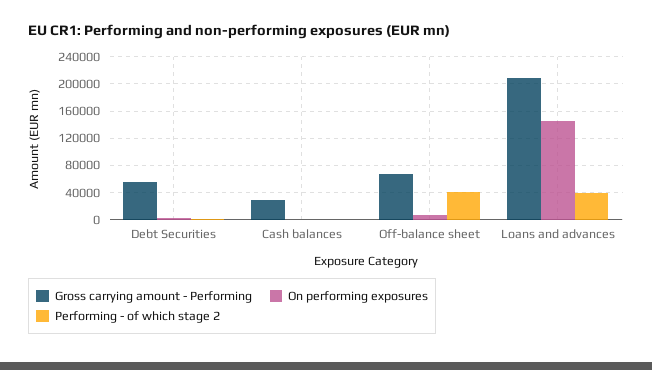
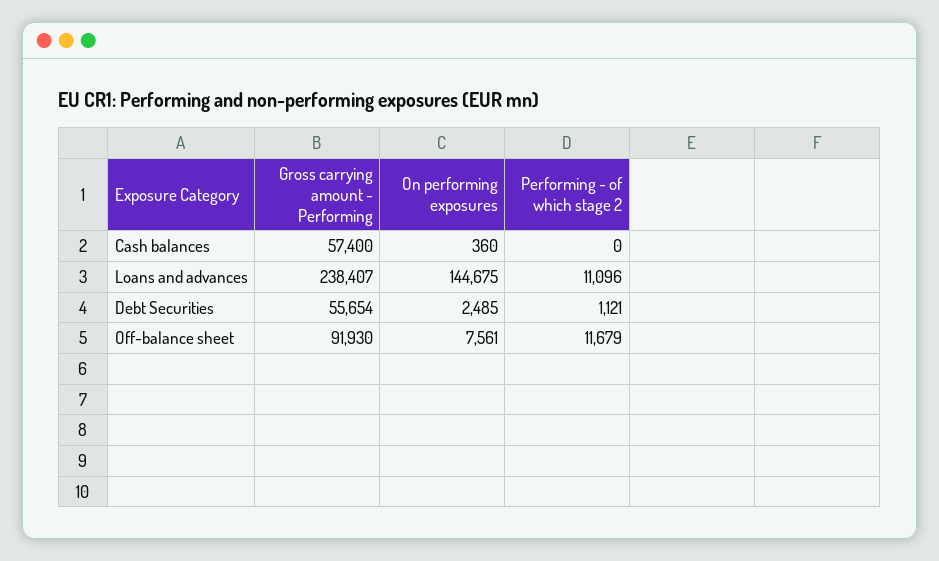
Gross carrying amount - Performing, Cash balances: 30000 -> 57400
Gross carrying amount - Performing, Off-balance sheet: 70000 -> 91930
Performing - of which stage 2, Off-balance sheet: 40000 -> 11679
Gross carrying amount - Performing, Loans and advances: 210000 -> 238407
Performing - of which stage 2, Loans and advances: 40000 -> 11096

